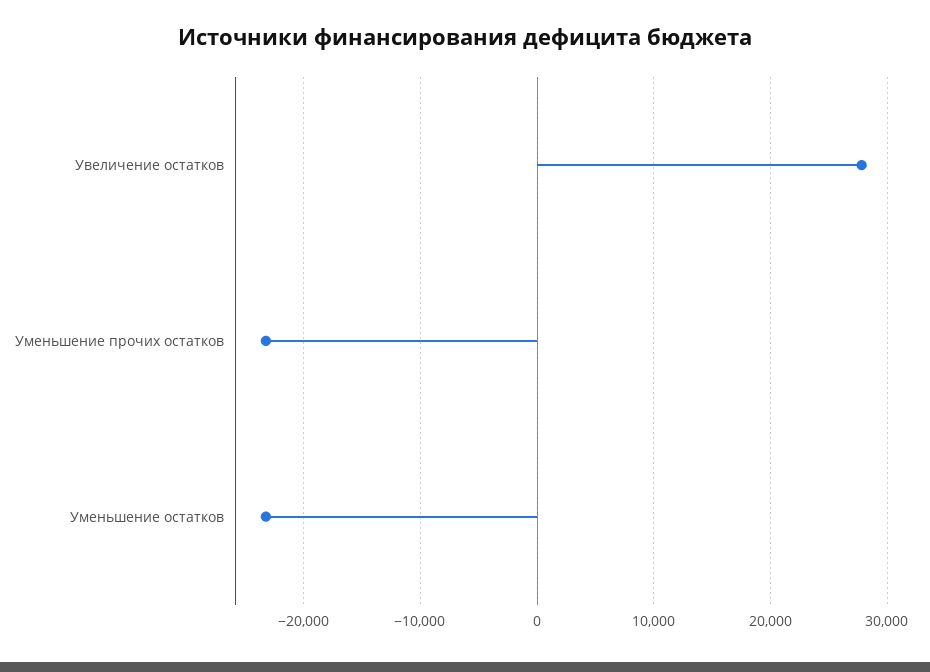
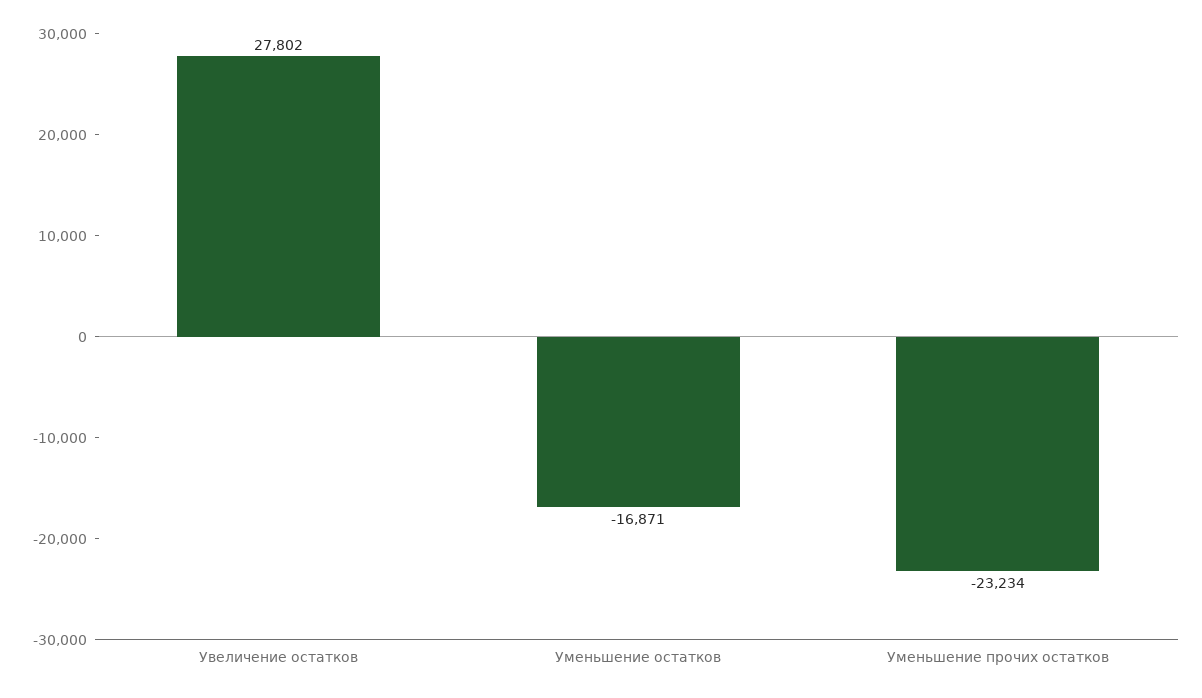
Уменьшение остатков: -23000 -> -16871

